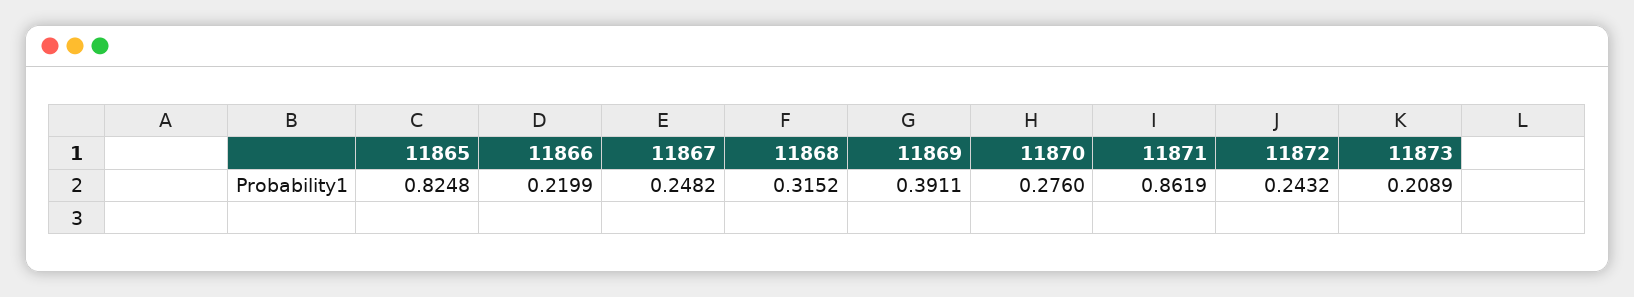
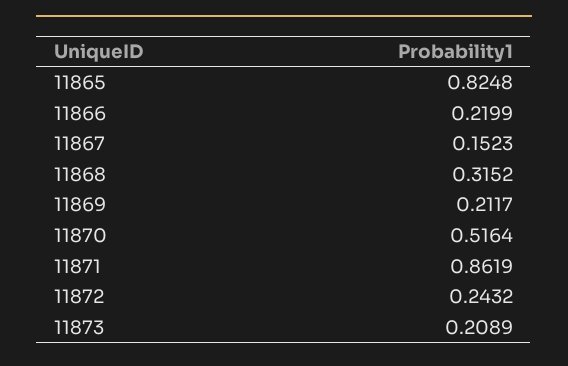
11867: 0.2482 -> 0.1523
11869: 0.3911 -> 0.2117
11870: 0.276 -> 0.5164

